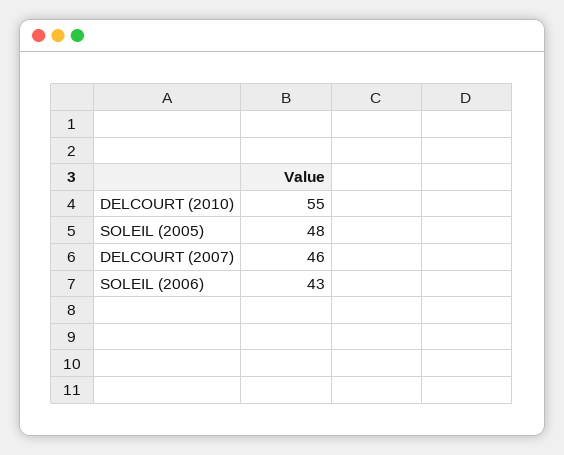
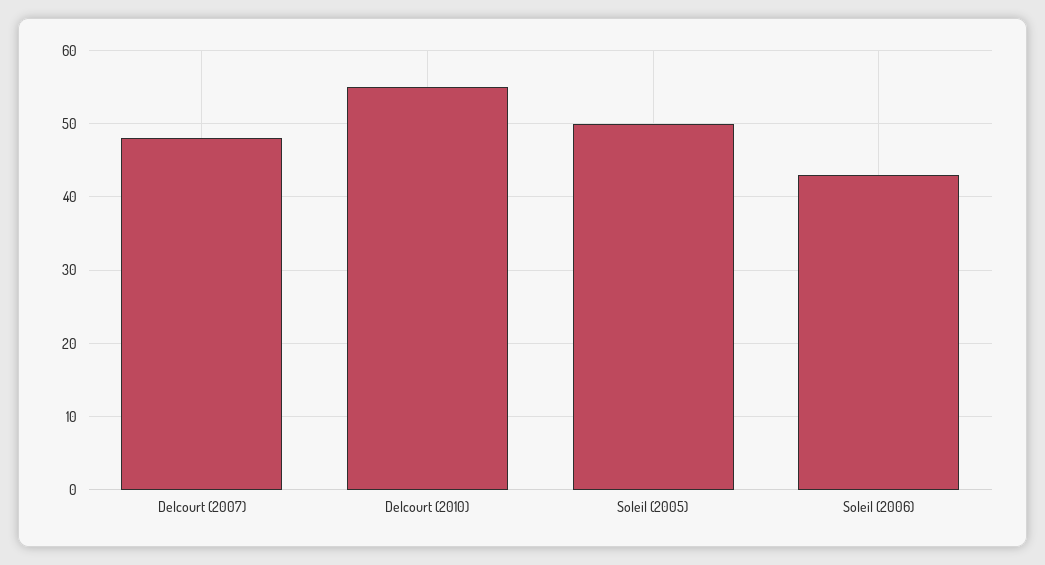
SOLEIL (2005): 48 -> 50
DELCOURT (2007): 46 -> 48

